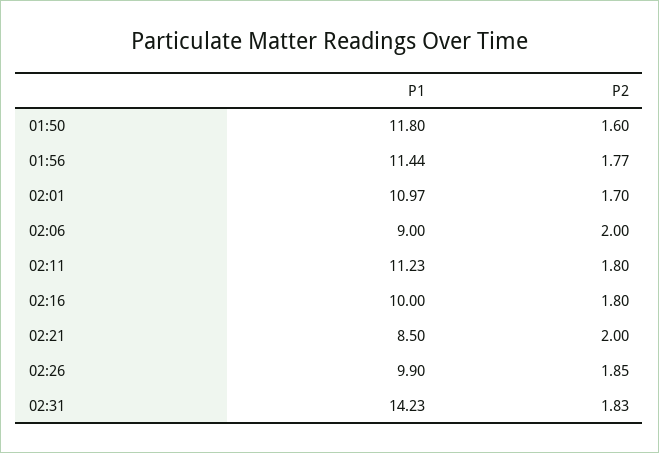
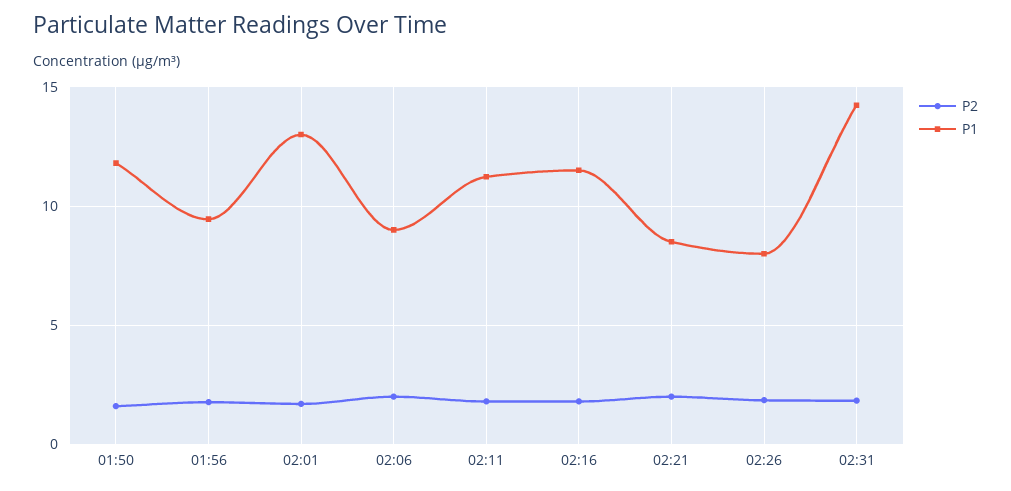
P1, 01:56: 11.44 -> 9.5
P1, 02:01: 10.97 -> 13
P1, 02:16: 10 -> 11.5
P1, 02:26: 9.9 -> 8

